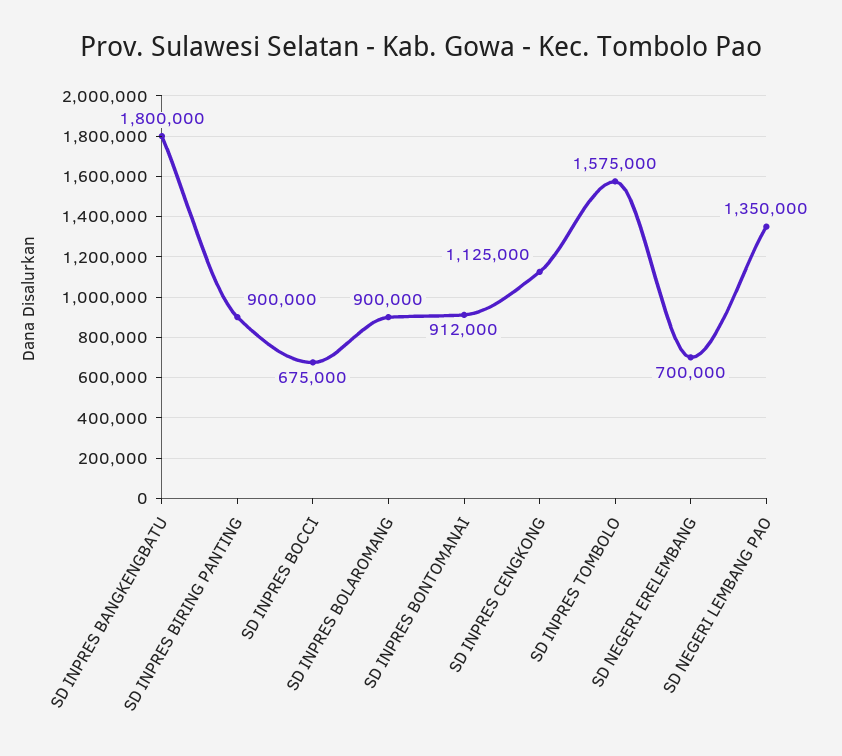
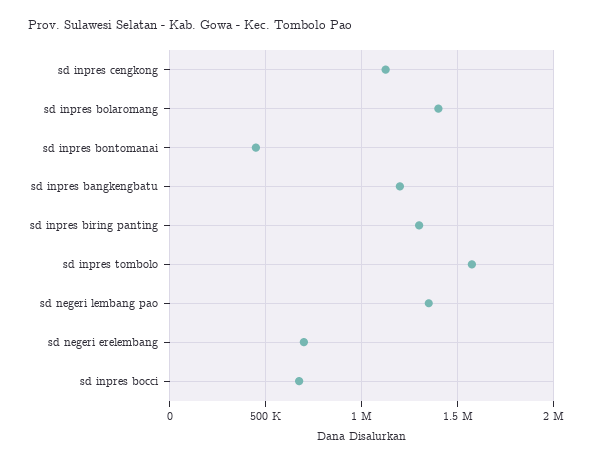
SD INPRES BANGKENGBATU: 1800000 -> 1200000
SD INPRES BIRING PANTING: 900000 -> 1300000
SD INPRES BOLAROMANG: 900000 -> 1400000
SD INPRES BONTOMANAI: 912000 -> 450000

